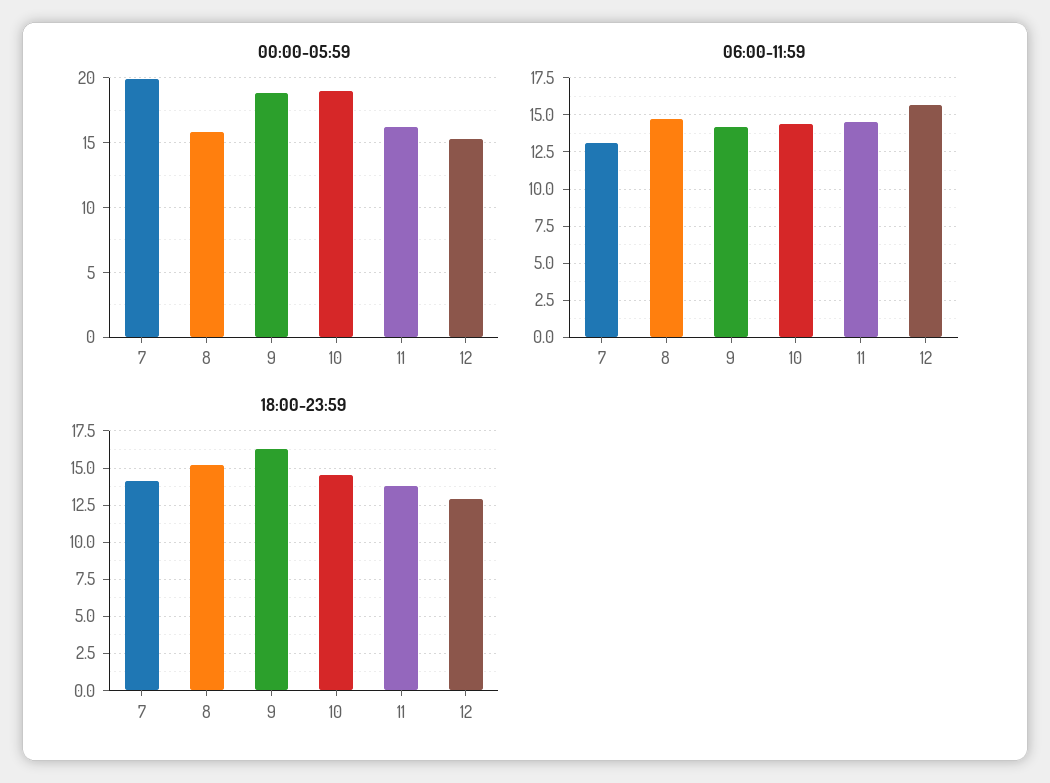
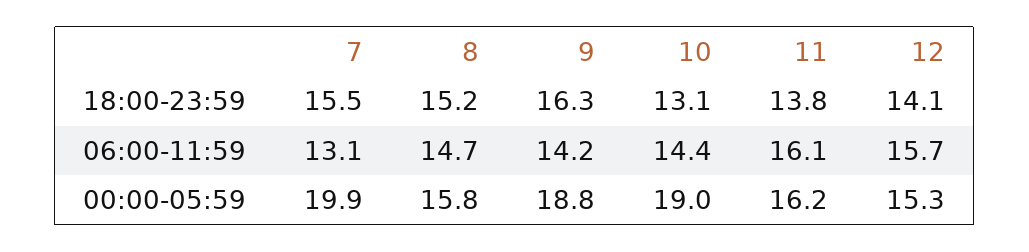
06:00-11:59, 11: 14.5 -> 16.1
18:00-23:59, 7: 14 -> 15.5
18:00-23:59, 10: 14.5 -> 13.1
18:00-23:59, 12: 13 -> 14.1

